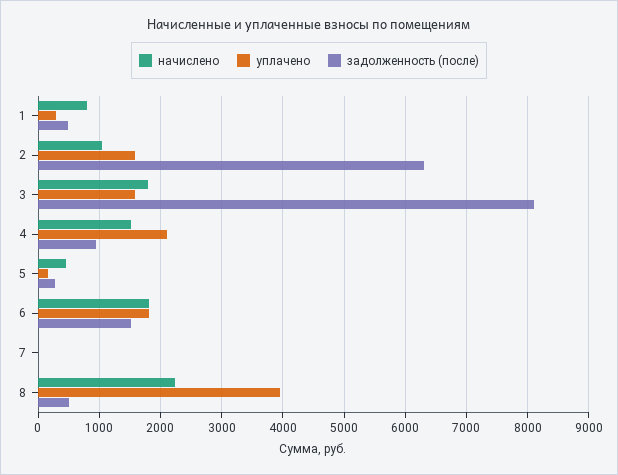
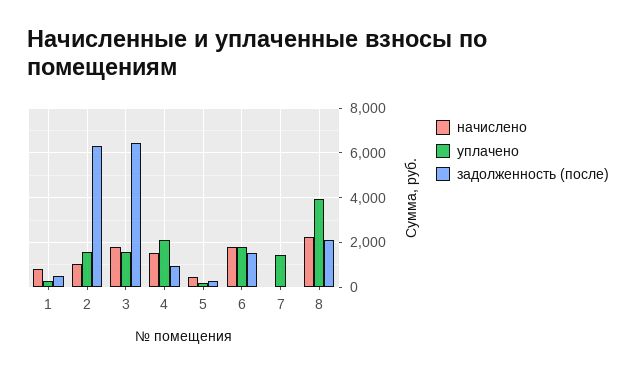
задолженность (после), 3: 8100 -> 6500
уплачено, 7: 0 -> 1500
задолженность (после), 8: 500 -> 2000

